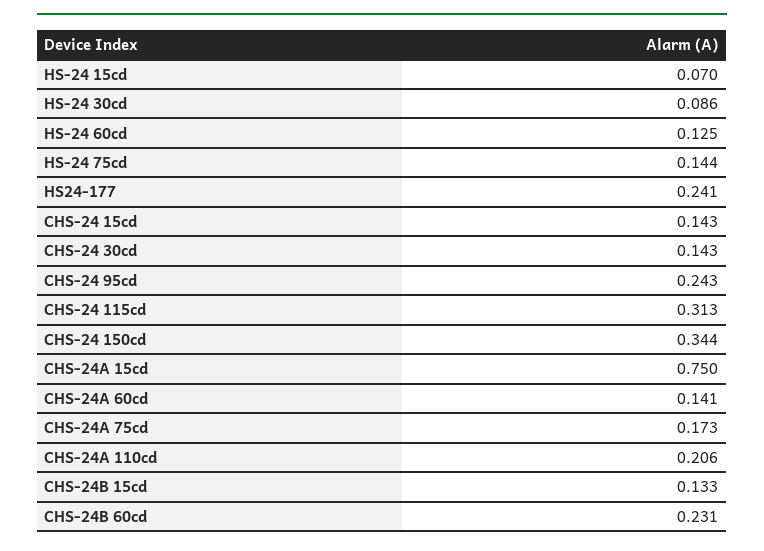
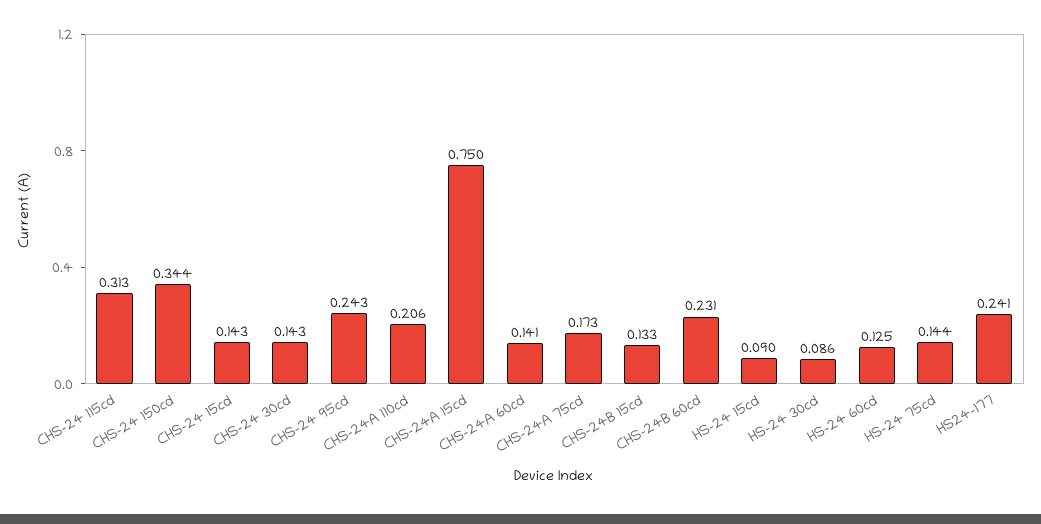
HS-24 15cd: 0.07 -> 0.09

